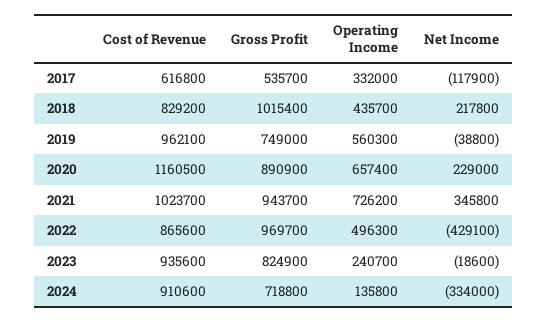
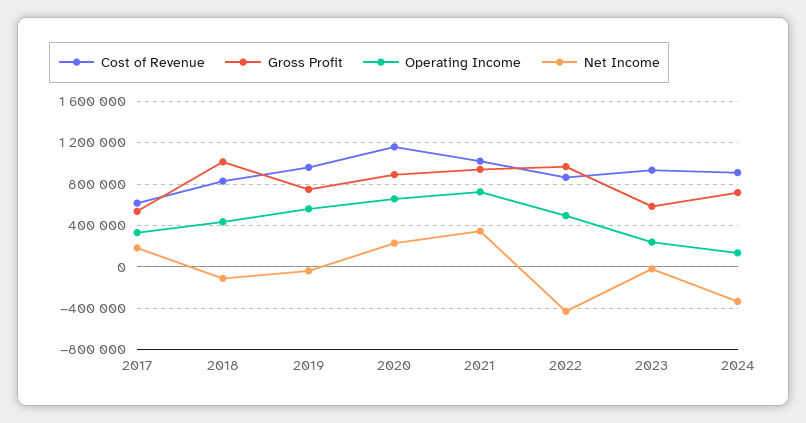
Net Income, 2017: -117900 -> 200000
Net Income, 2018: 217800 -> -100000
Gross Profit, 2023: 824900 -> 600000

